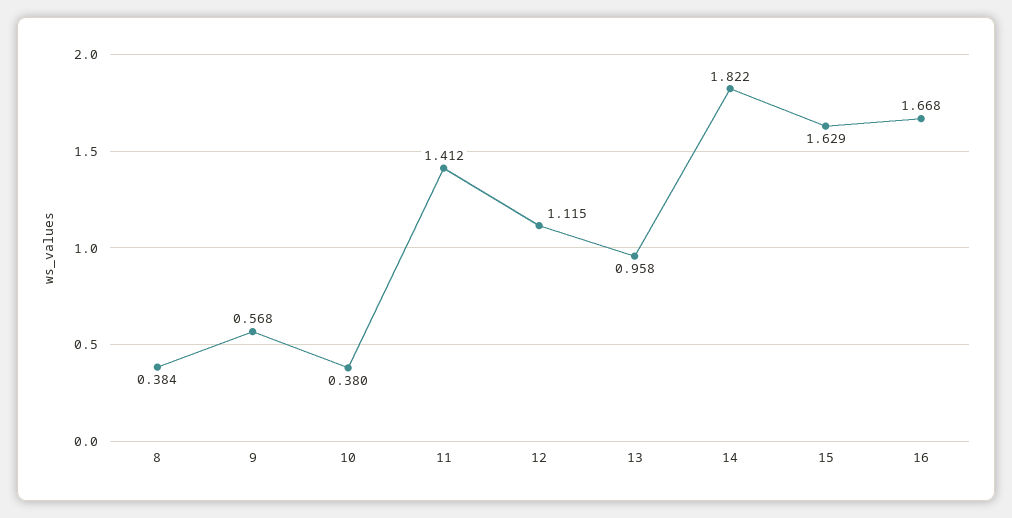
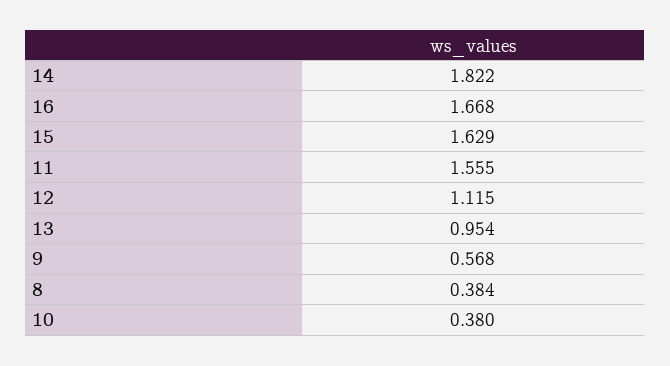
11: 1.412 -> 1.555
13: 0.958 -> 0.954

